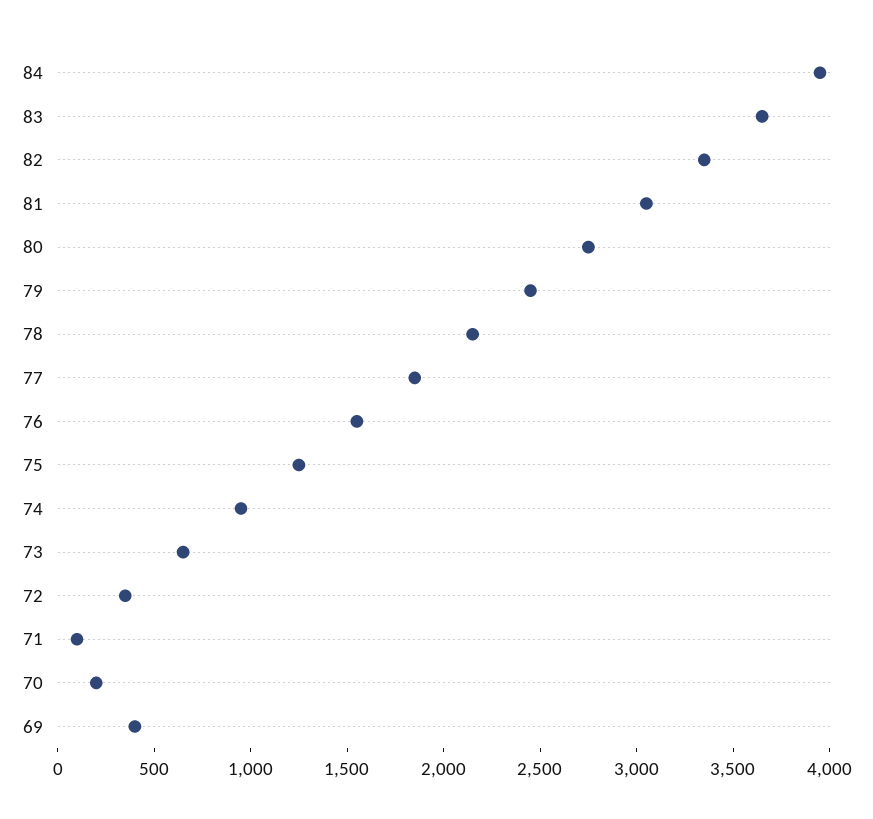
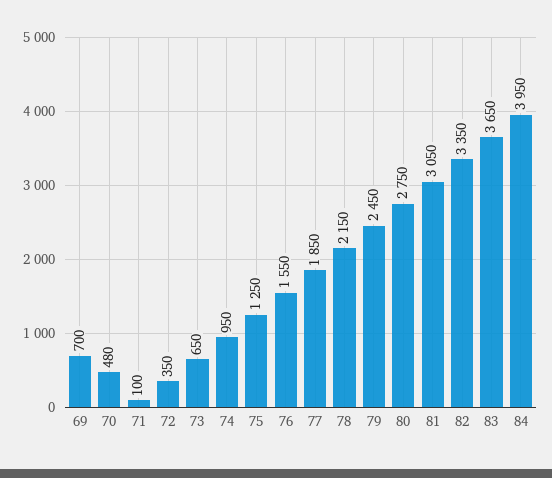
70: 200 -> 480
69: 400 -> 700

